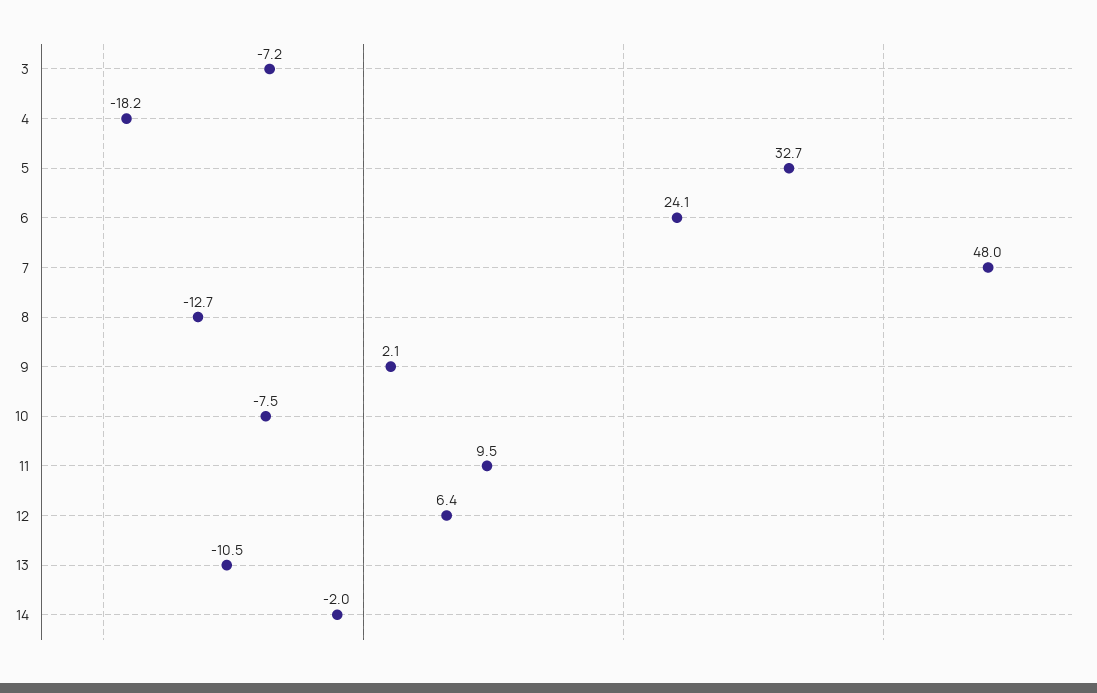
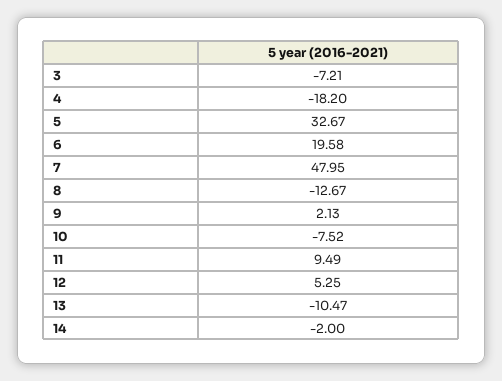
6: 24.1 -> 19.58
12: 6.4 -> 5.25

